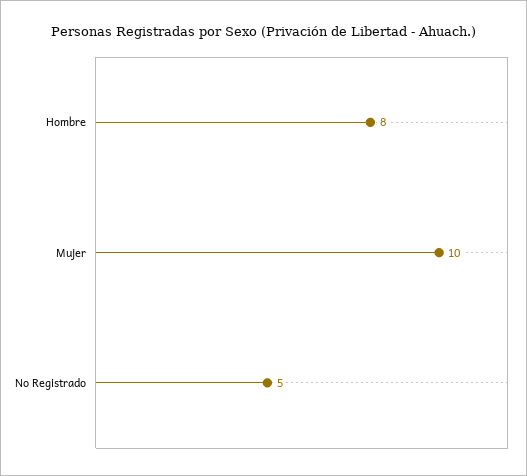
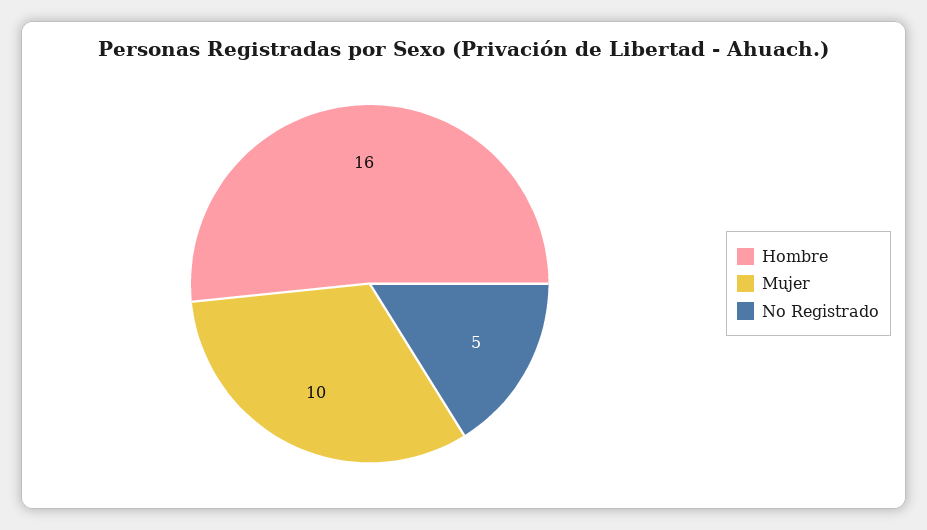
Hombre: 8 -> 16

